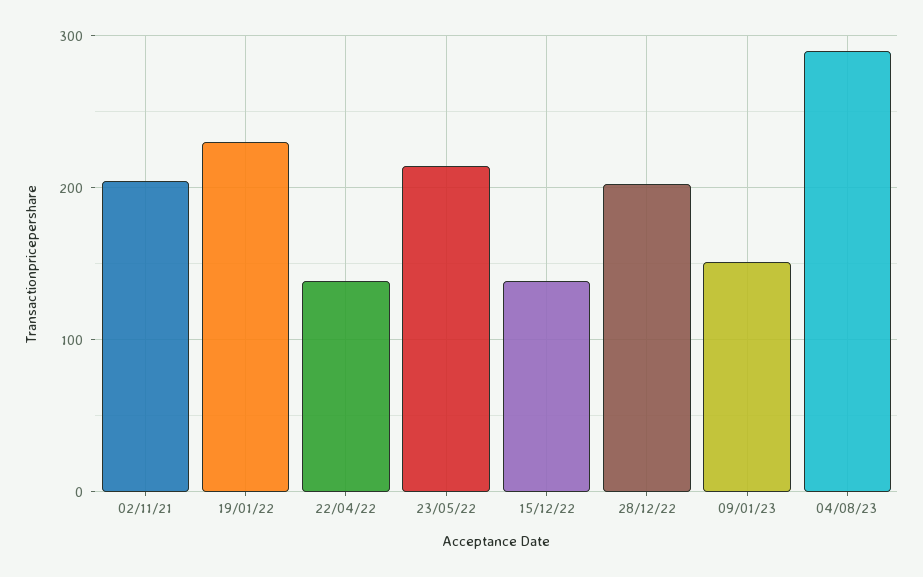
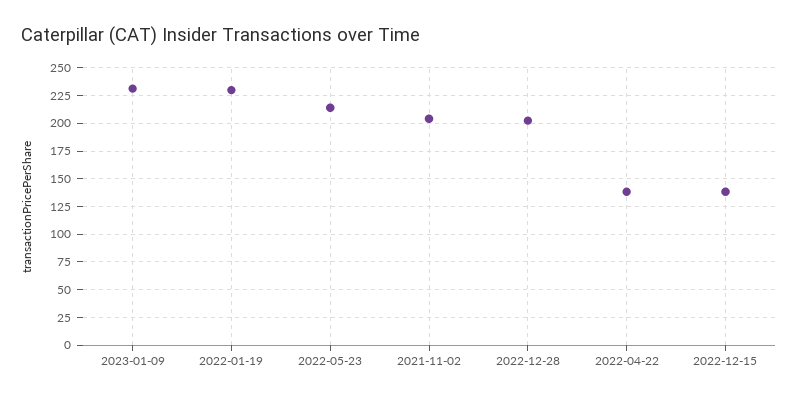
09/01/23: 150 -> 225
04/08/23: 290 -> none

